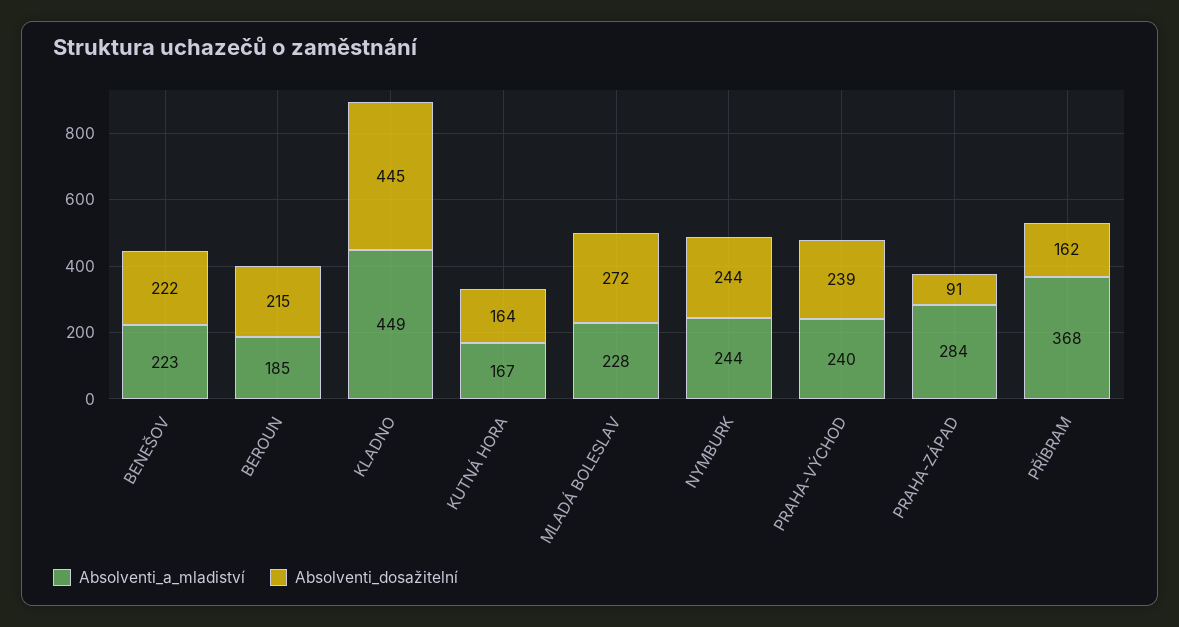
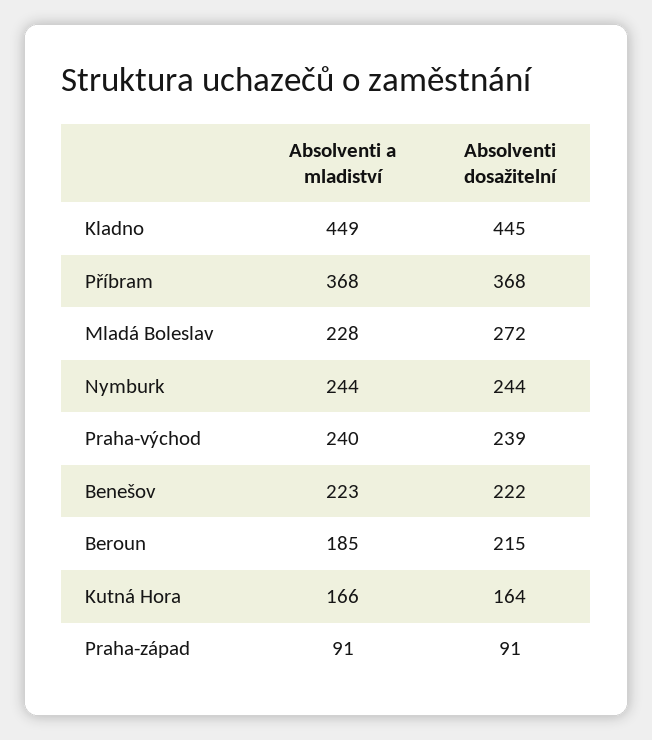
Absolventi_a_mladiství, KUTNÁ HORA: 167 -> 166
Absolventi_a_mladiství, PRAHA-ZÁPAD: 284 -> 91
Absolventi_dosažitelní, PŘÍBRAM: 162 -> 368

